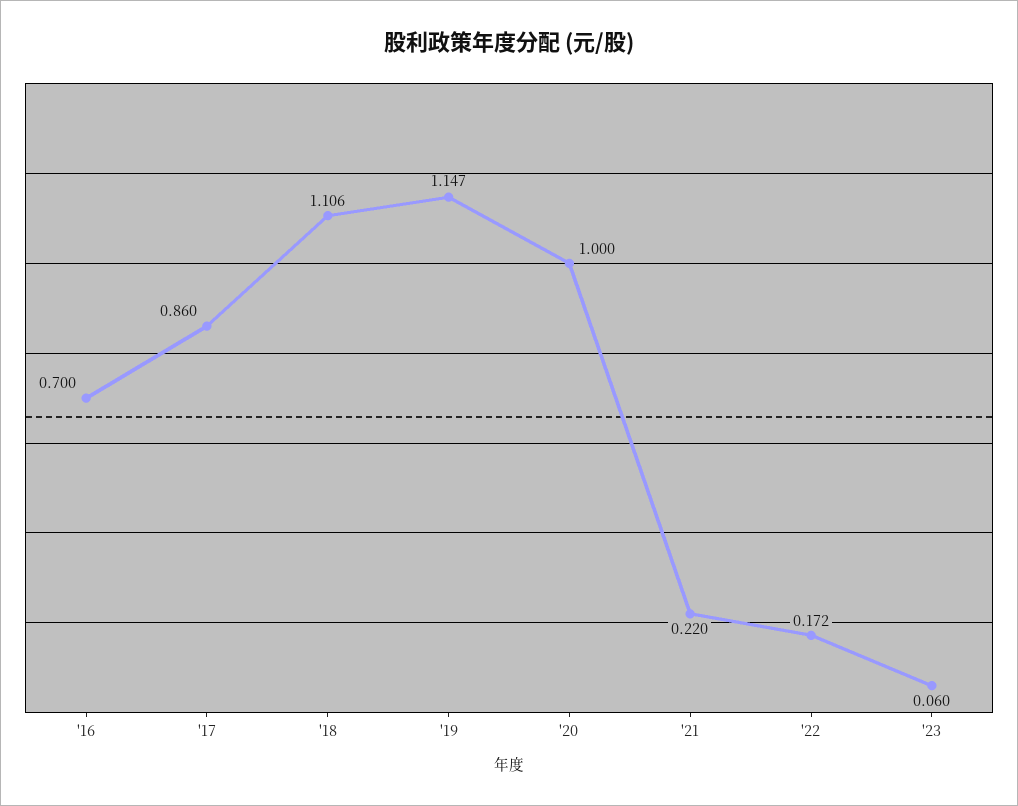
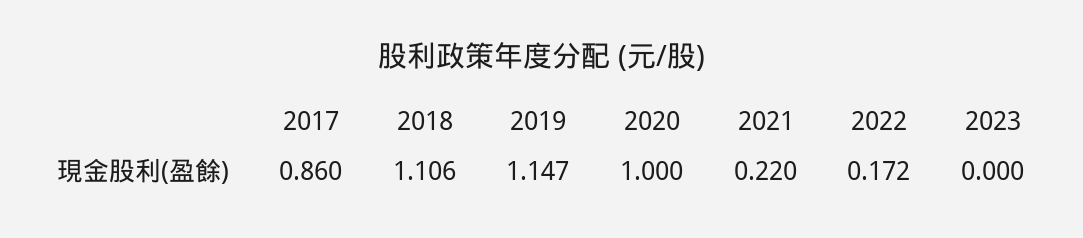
'16: 0.7 -> none
'23: 0.06 -> 0

